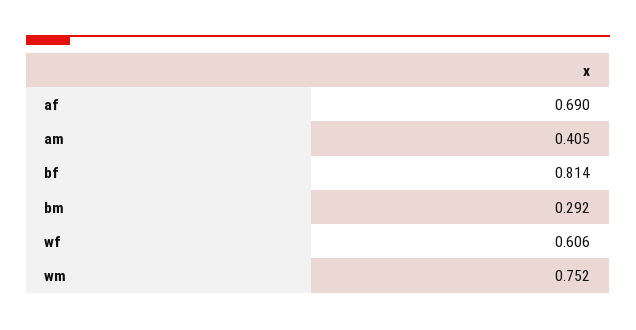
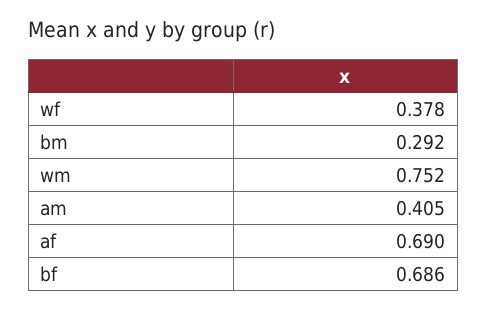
bf: 0.814 -> 0.686
wf: 0.606 -> 0.378

